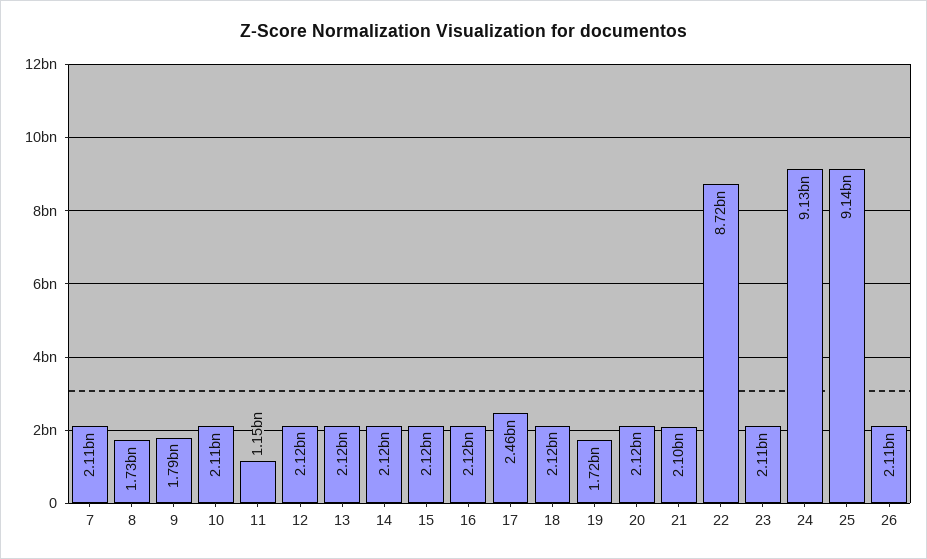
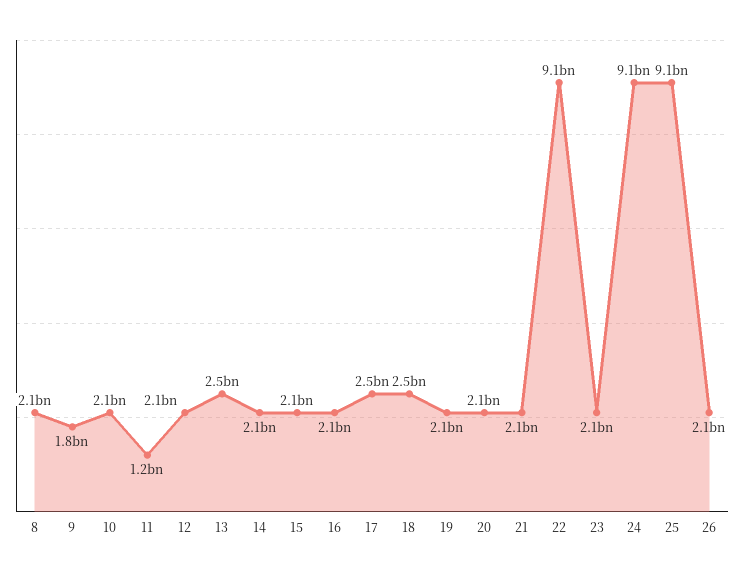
7: 2110000000 -> none
8: 1730000000 -> 2100000000
13: 2120000000 -> 2500000000
18: 2120000000 -> 2500000000
19: 1720000000 -> 2100000000
22: 8720000000 -> 9100000000

